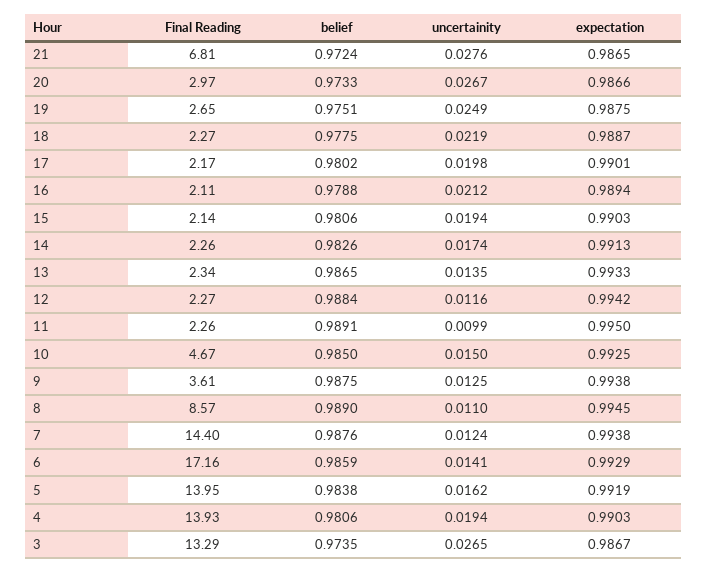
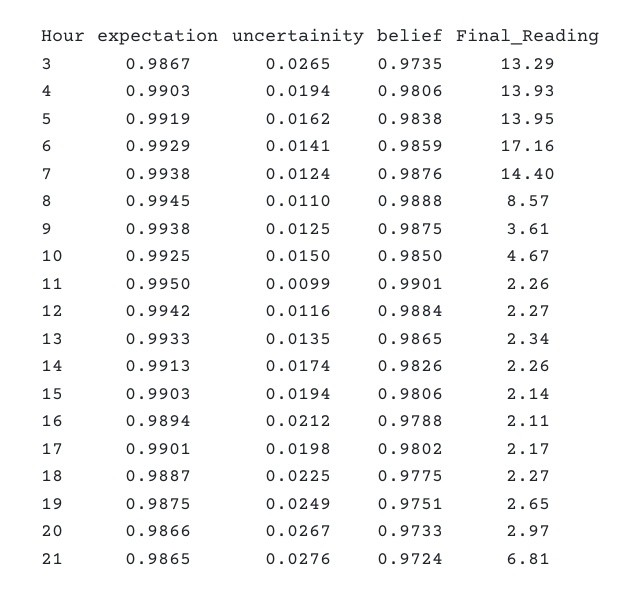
uncertainity, 18: 0.0219 -> 0.0225
belief, 11: 0.9891 -> 0.9901
belief, 8: 0.989 -> 0.9888

